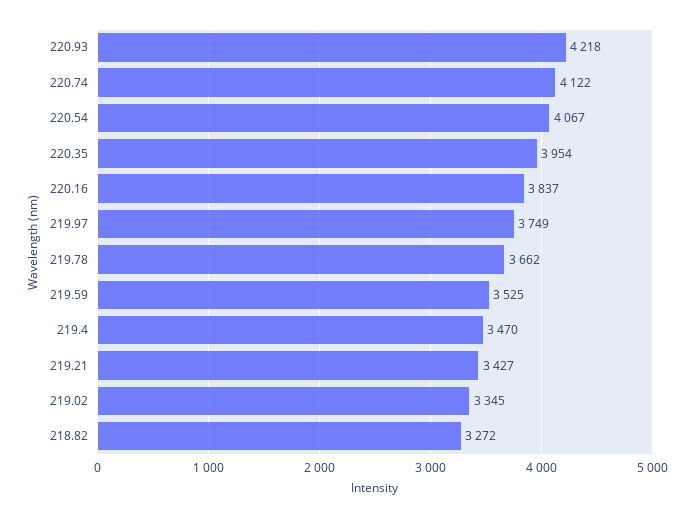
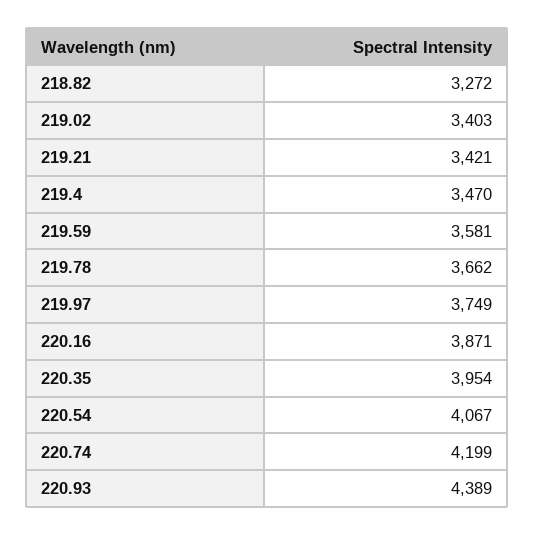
220.93: 4218 -> 4389
220.74: 4122 -> 4199
220.16: 3837 -> 3871
219.59: 3525 -> 3581
219.21: 3427 -> 3421
219.02: 3345 -> 3403

